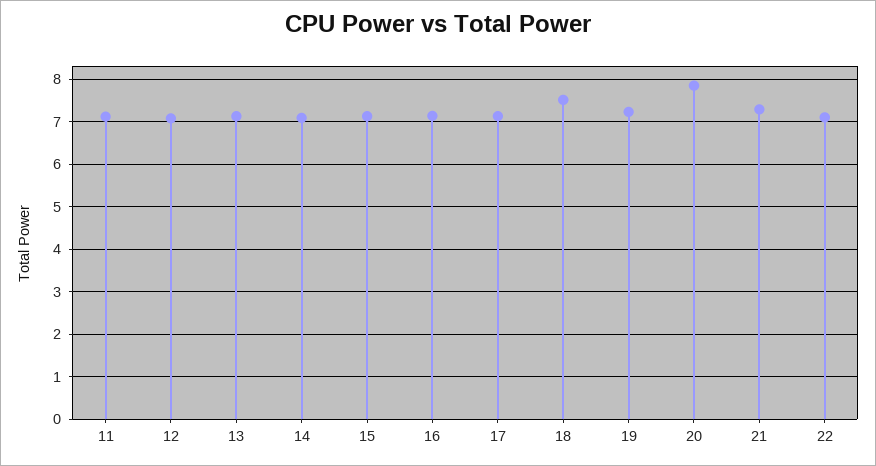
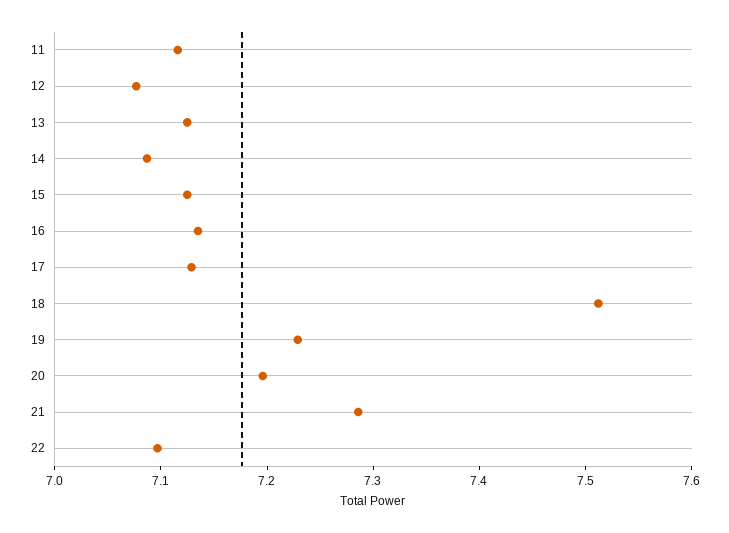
20: 7.8 -> 7.2

